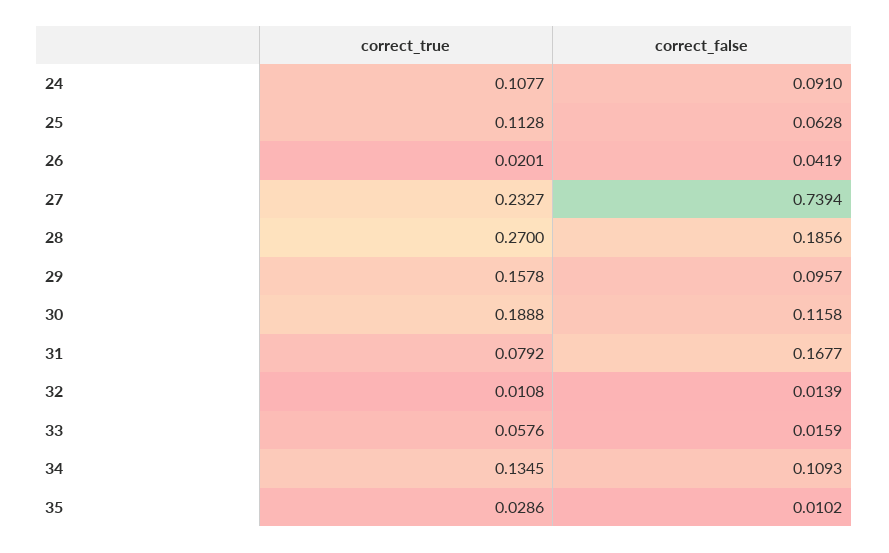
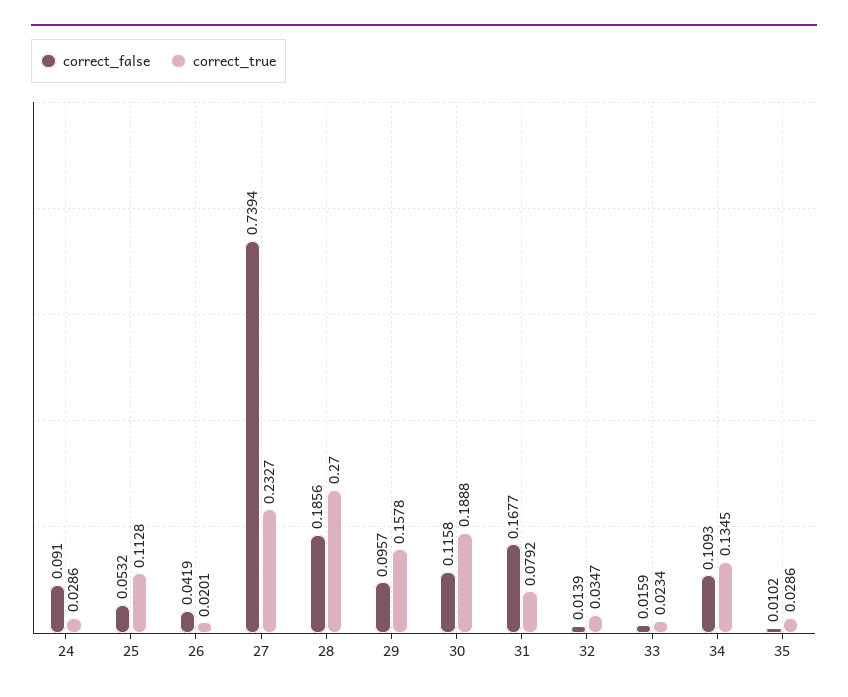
correct_true, 24: 0.1077 -> 0.0286
correct_false, 25: 0.0628 -> 0.0532
correct_true, 32: 0.0108 -> 0.0347
correct_true, 33: 0.0576 -> 0.0234

